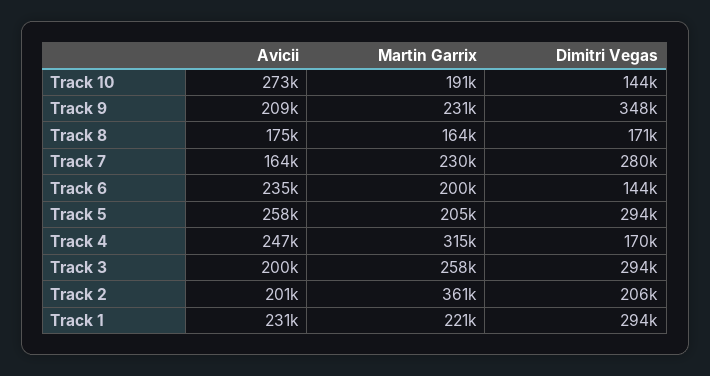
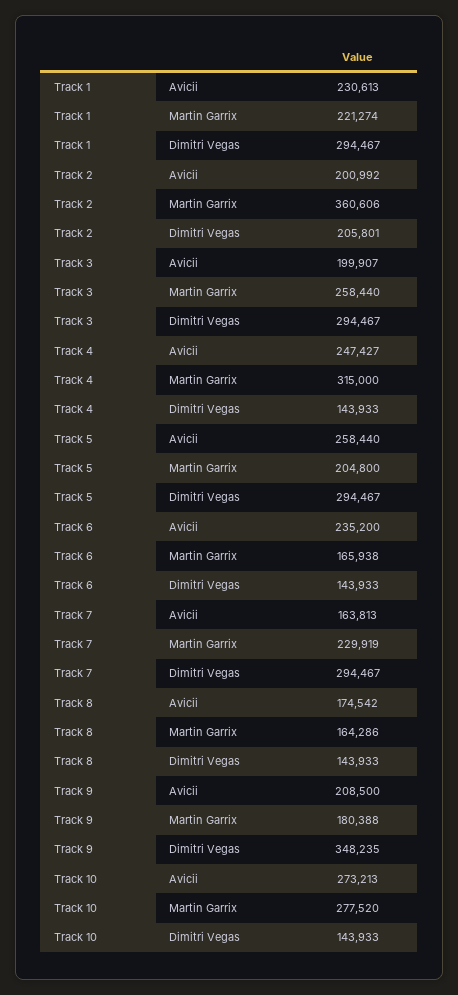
Martin Garrix, Track 10: 191000 -> 277520
Martin Garrix, Track 9: 231000 -> 180388
Dimitri Vegas, Track 8: 171000 -> 143933
Dimitri Vegas, Track 7: 280000 -> 294467
Martin Garrix, Track 6: 200000 -> 165938
Dimitri Vegas, Track 4: 170000 -> 143933

